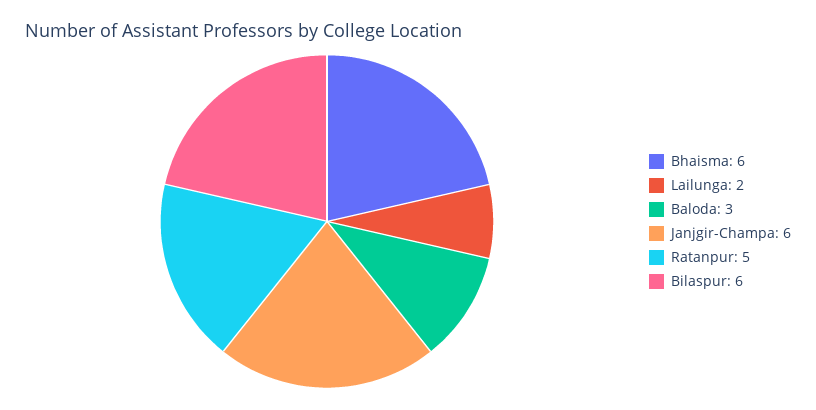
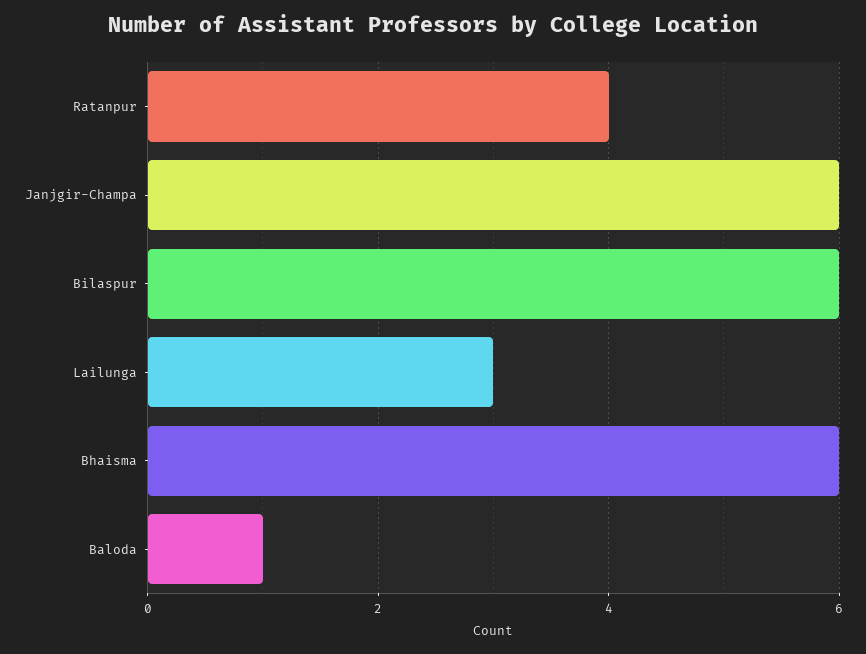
Lailunga: 2 -> 3
Baloda: 3 -> 1
Ratanpur: 5 -> 4

